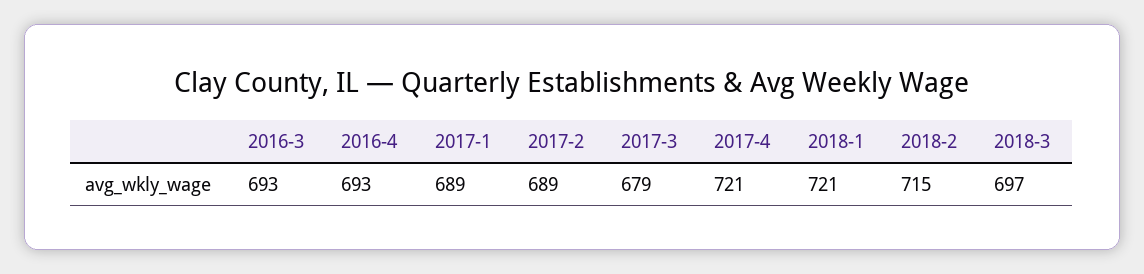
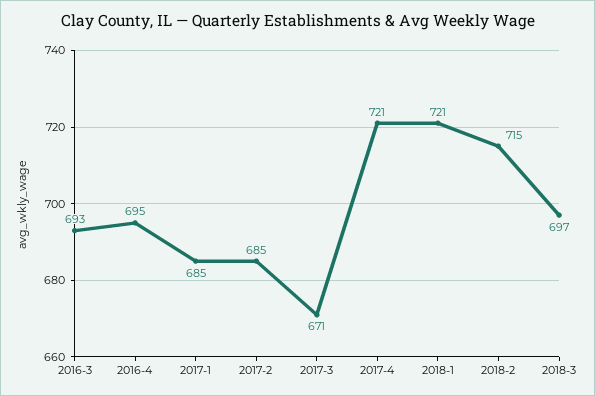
2016-4: 693 -> 695
2017-1: 689 -> 685
2017-2: 689 -> 685
2017-3: 679 -> 671

